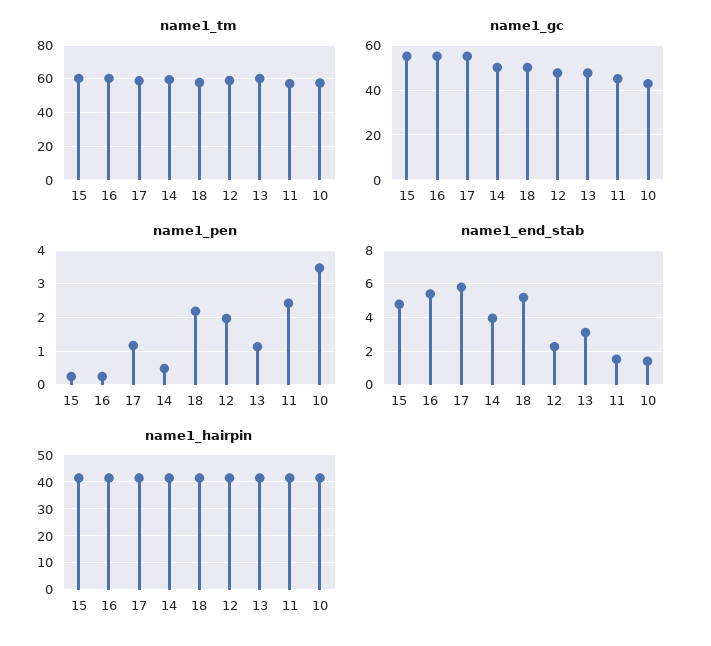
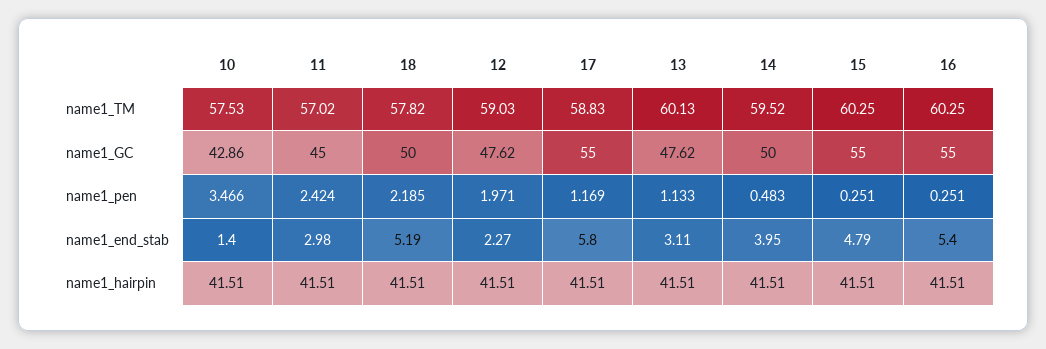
name1_end_stab, 11: 1.5 -> 2.98

